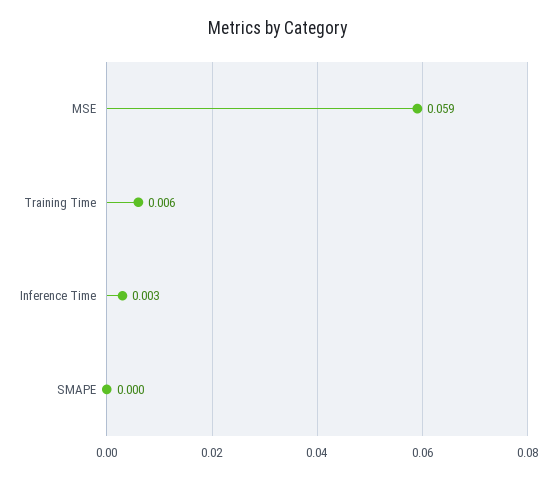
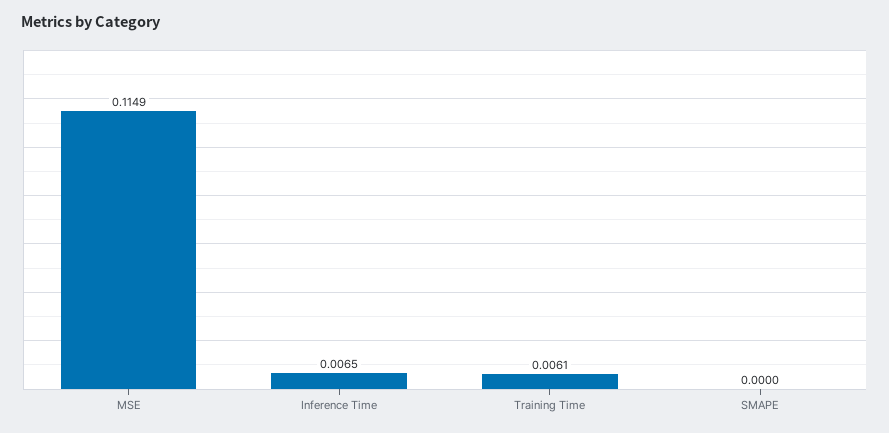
MSE: 0.059 -> 0.1149
Inference Time: 0.003 -> 0.0065

